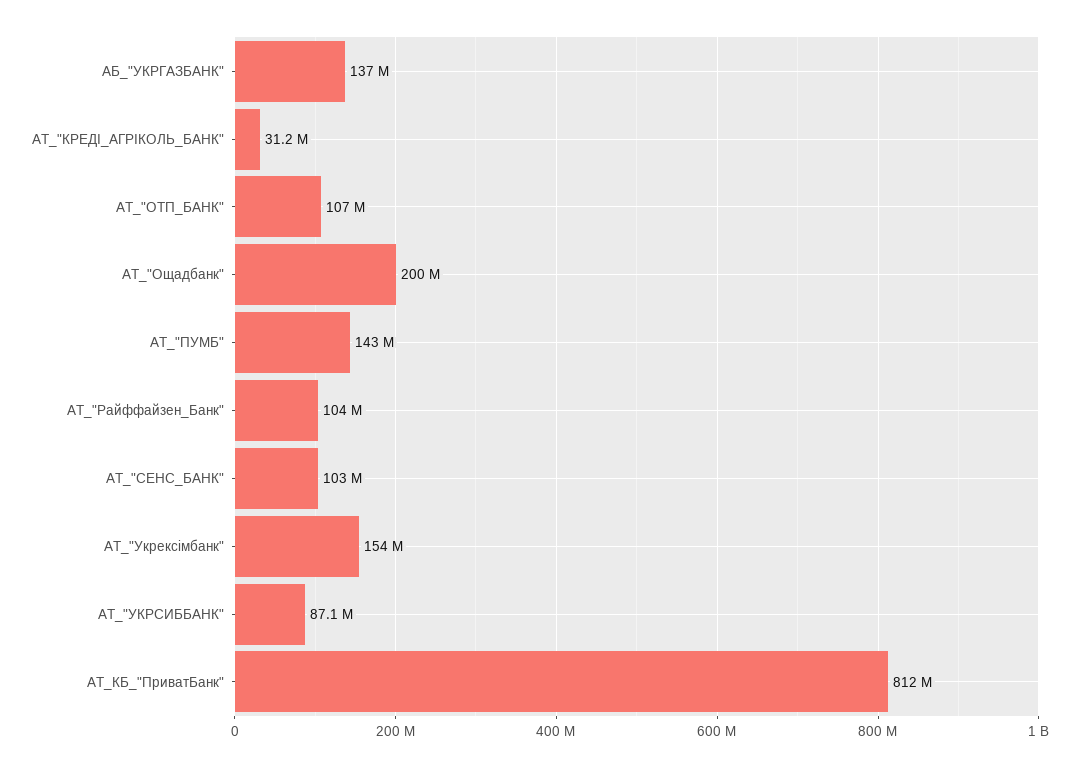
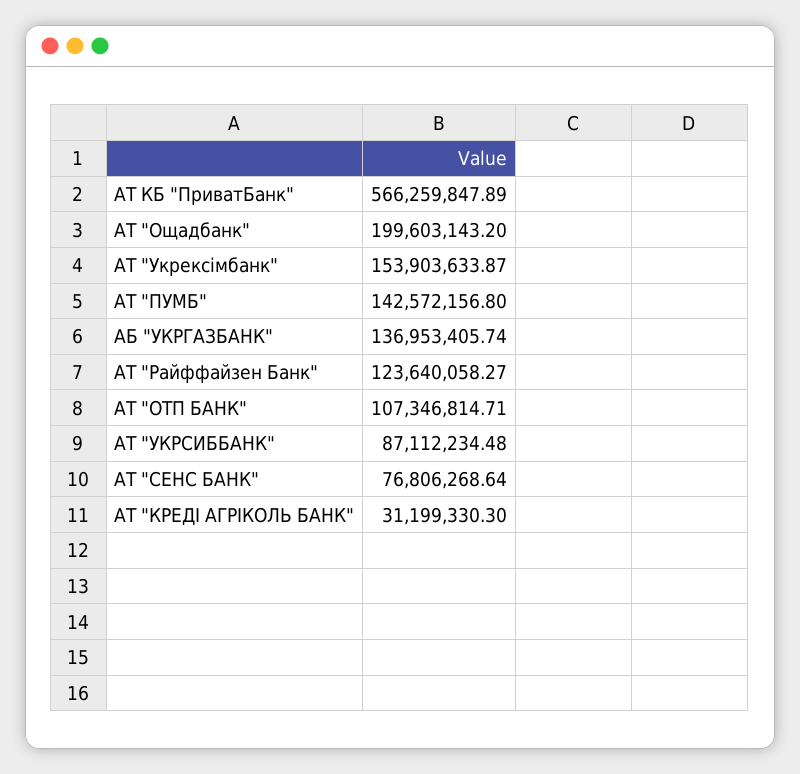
АТ_"Райффайзен_Банк": 104000000 -> 123640058.27
АТ_"СЕНС_БАНК": 103000000 -> 76806268.64
АТ_КБ_"ПриватБанк": 812000000 -> 566259847.89

